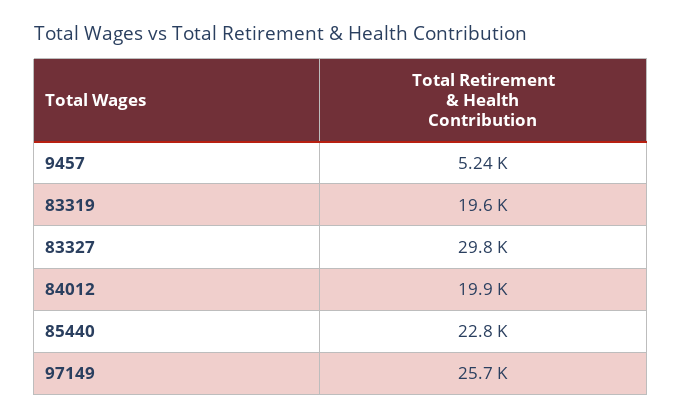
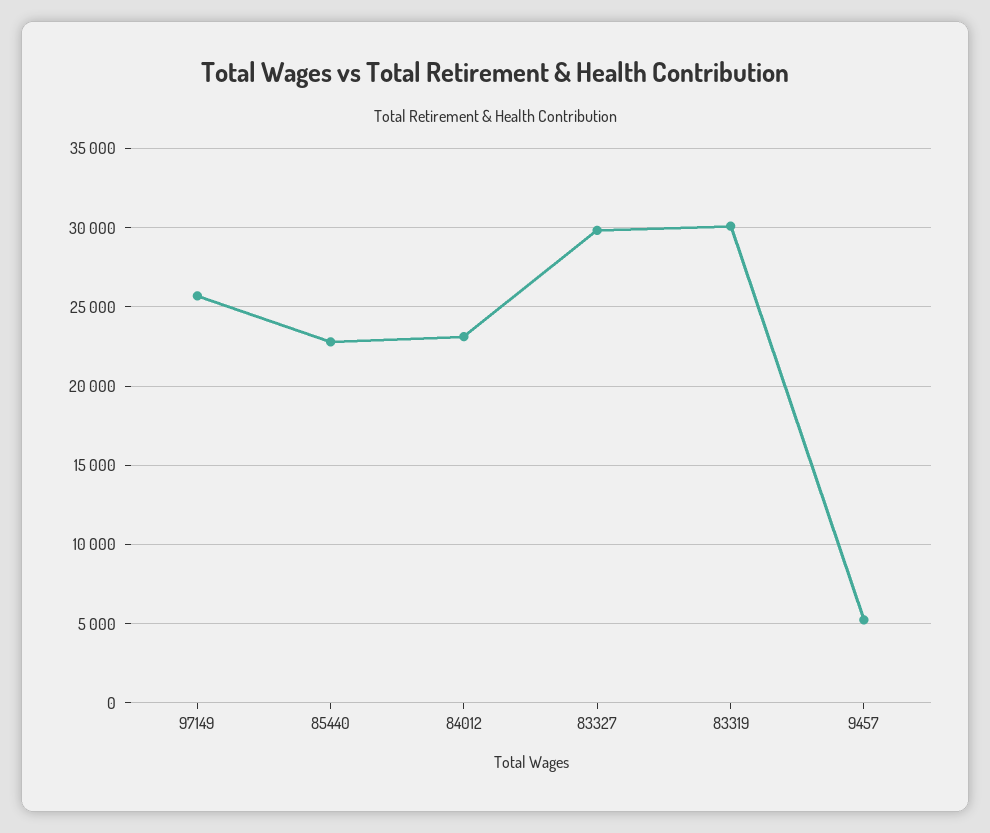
83319: 19600 -> 30000
84012: 19900 -> 23000

